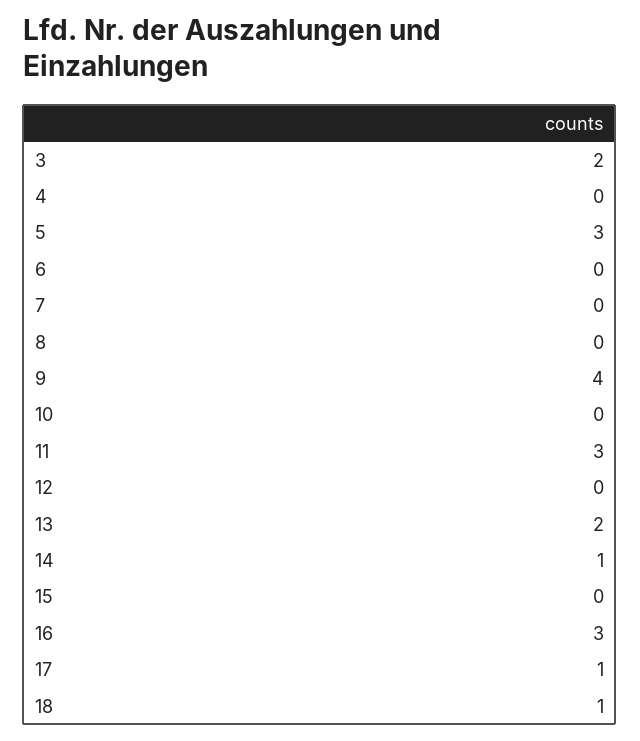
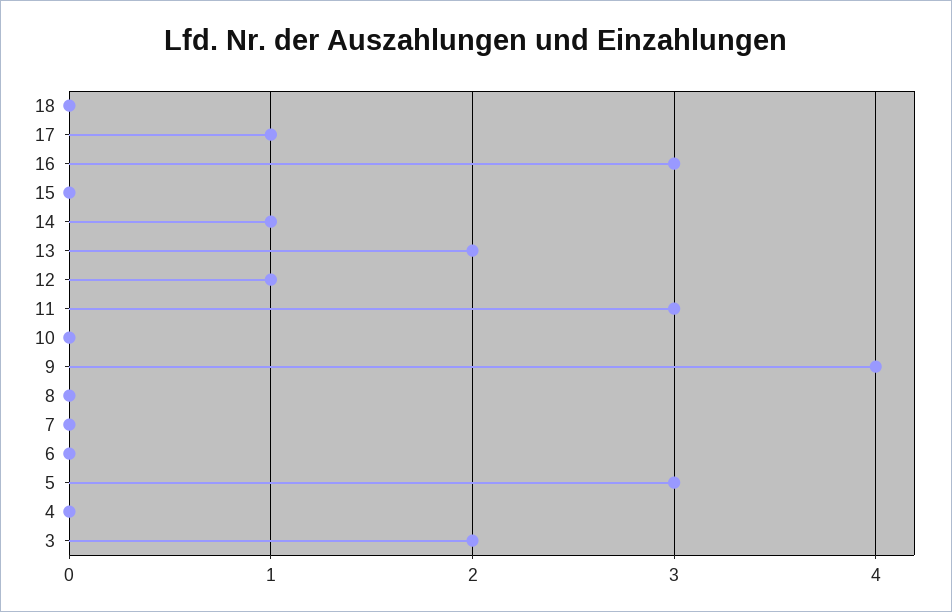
12: 0 -> 1
18: 1 -> 0

